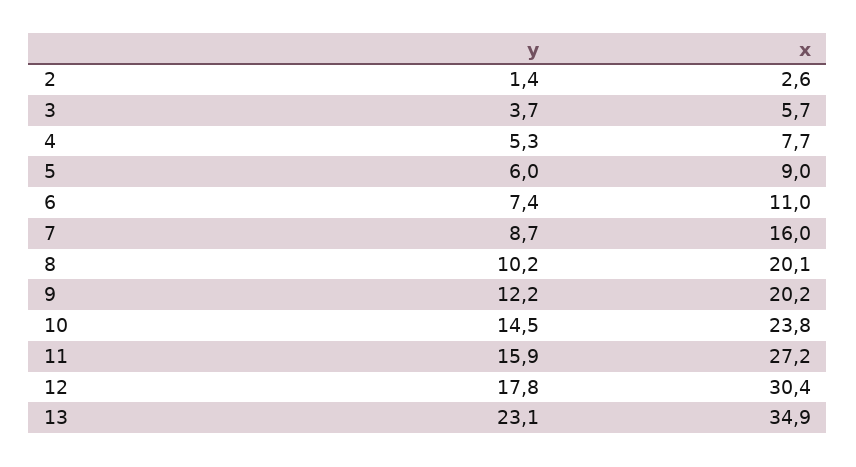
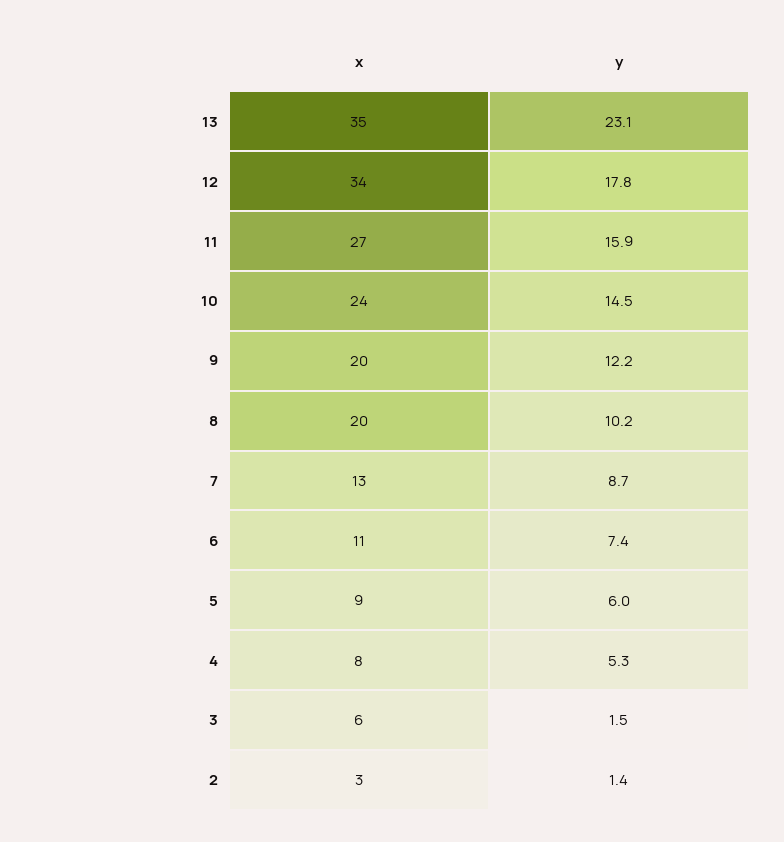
y, 3: 3.7 -> 1.5
x, 7: 16 -> 13
x, 12: 30.4 -> 34

